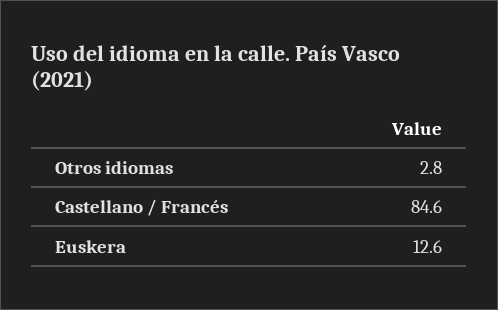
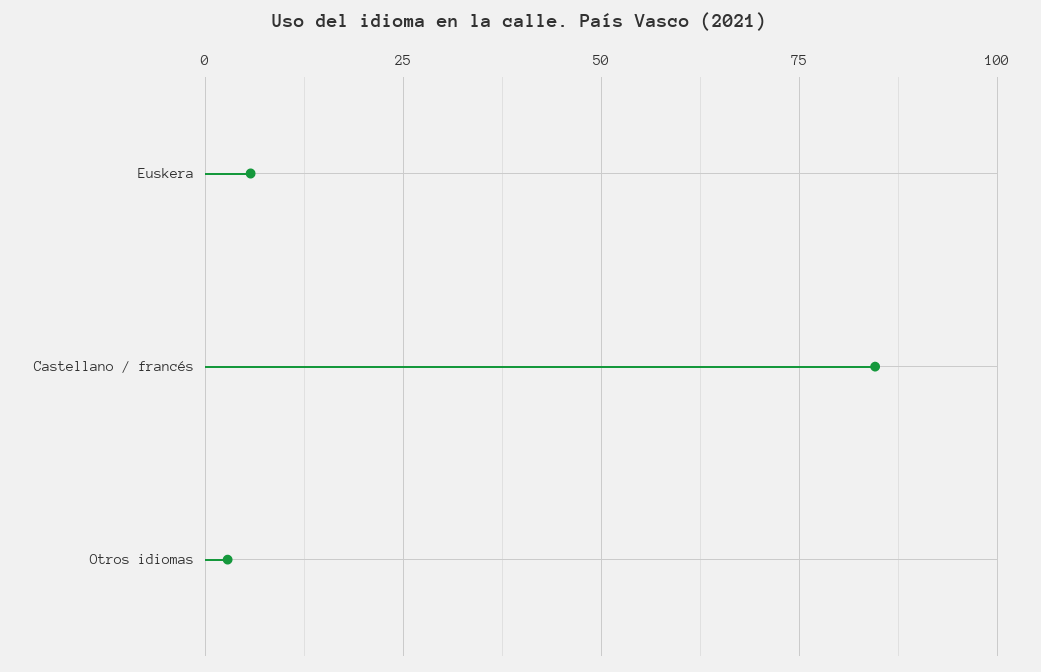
Euskera: 12.6 -> 5

